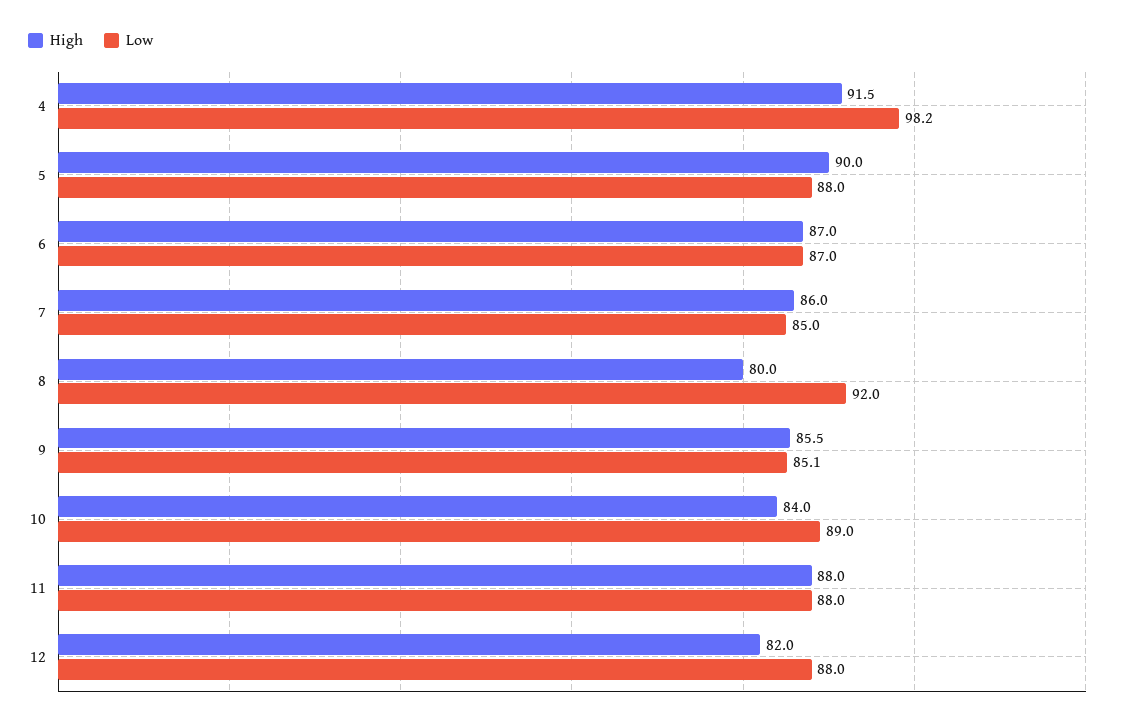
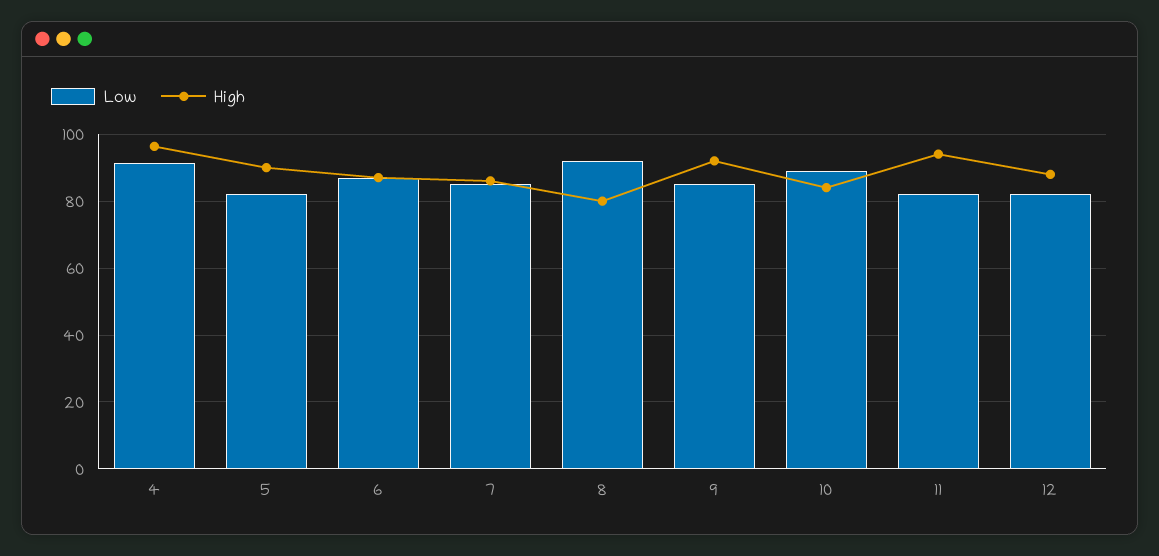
High, 4: 91.5 -> 96
Low, 4: 98.2 -> 92
Low, 5: 88 -> 82
High, 9: 85.5 -> 92
High, 11: 88 -> 94
Low, 11: 88 -> 82
High, 12: 82 -> 88
Low, 12: 88 -> 82

